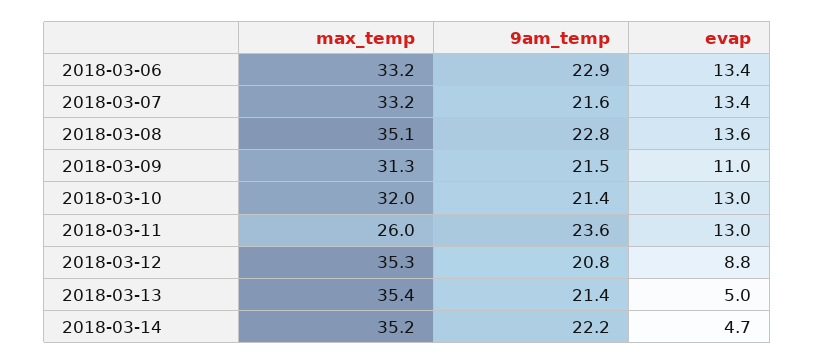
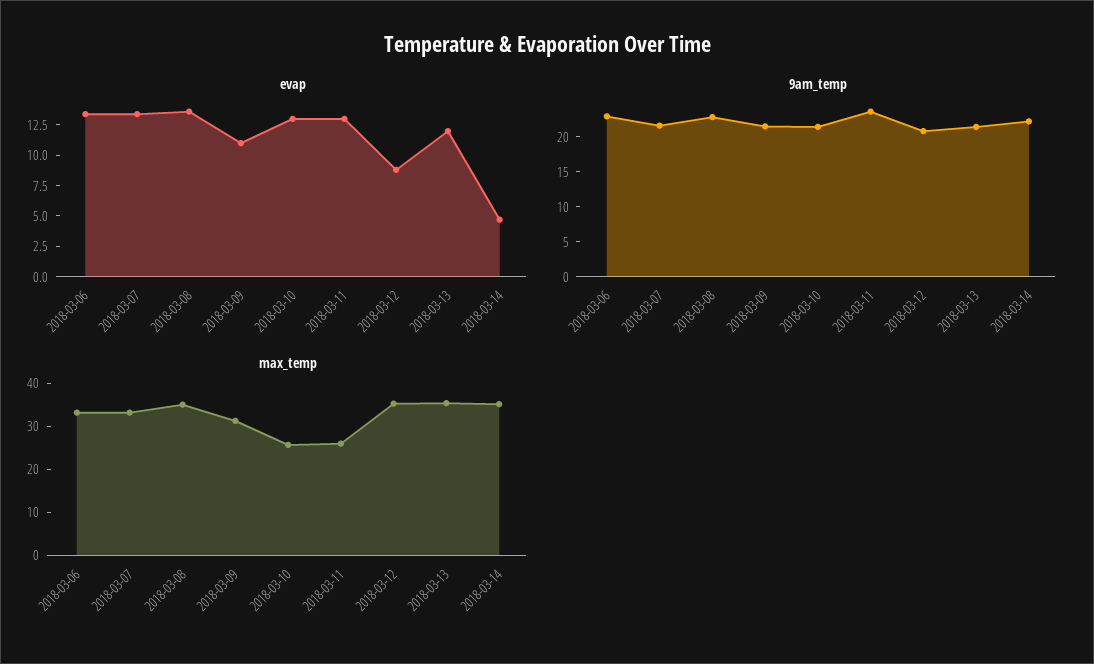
max_temp, 2018-03-10: 32 -> 26
evap, 2018-03-13: 5 -> 12.5

